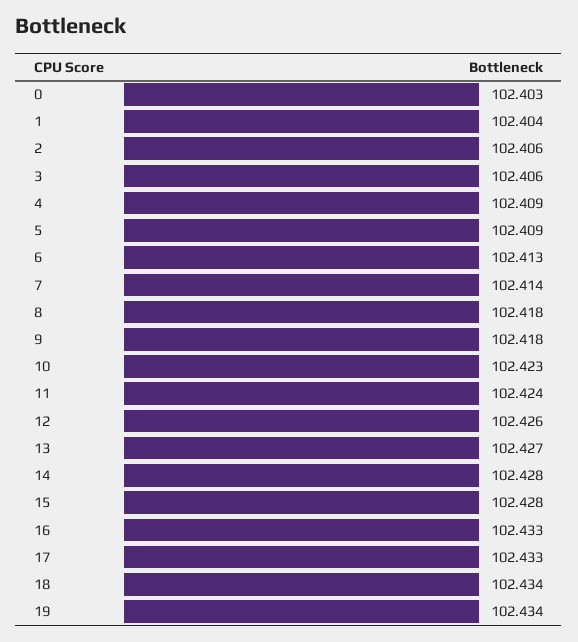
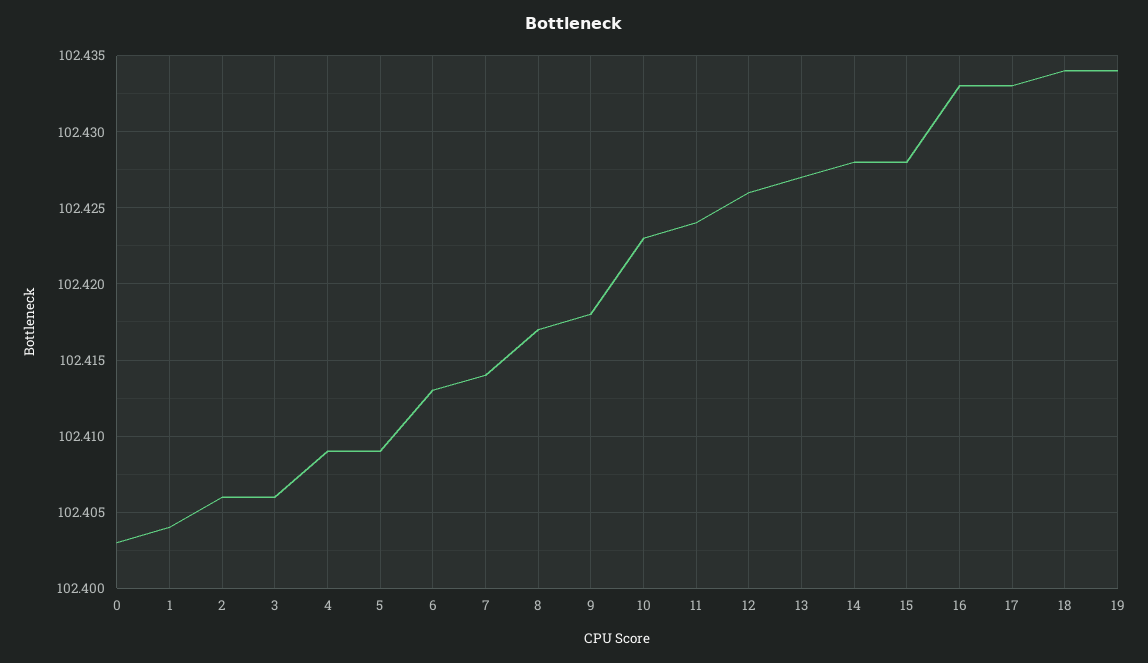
8: 102.418 -> 102.417

